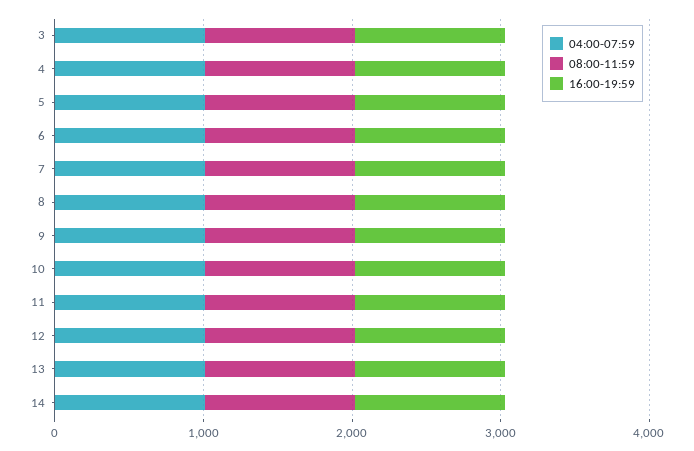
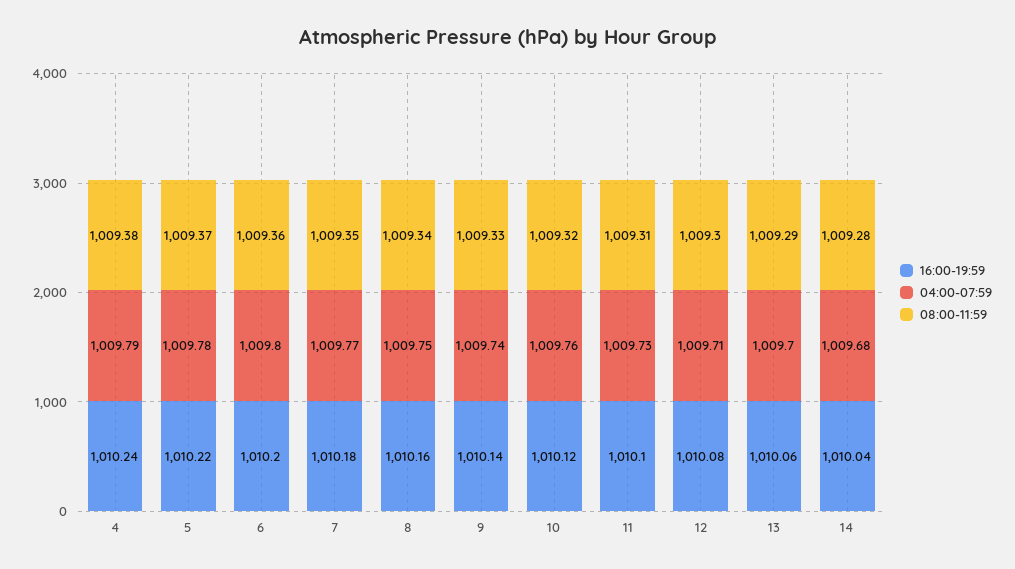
04:00-07:59, 3: 1000 -> none
08:00-11:59, 3: 1000 -> none
16:00-19:59, 3: 1000 -> none

